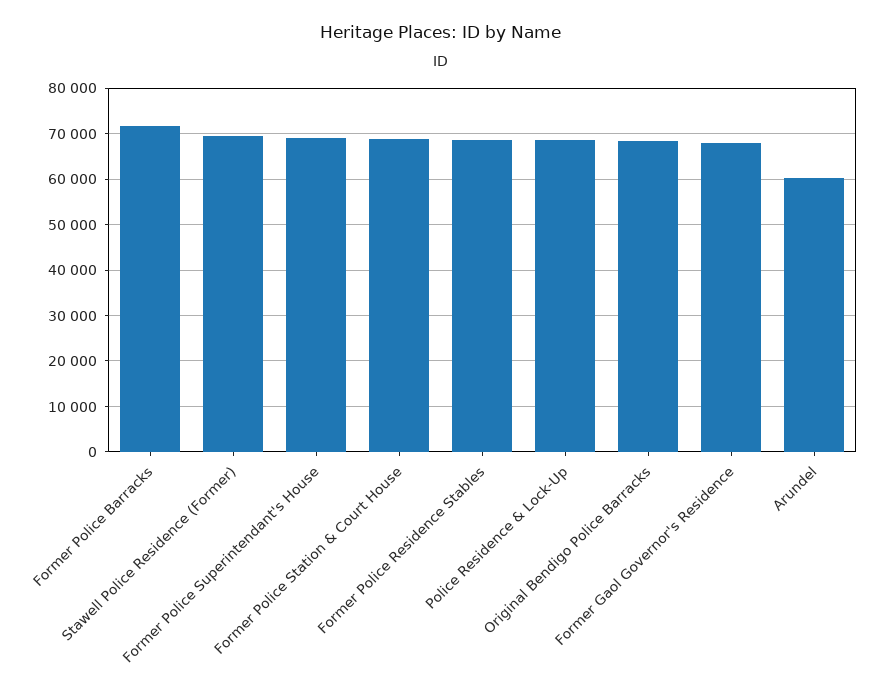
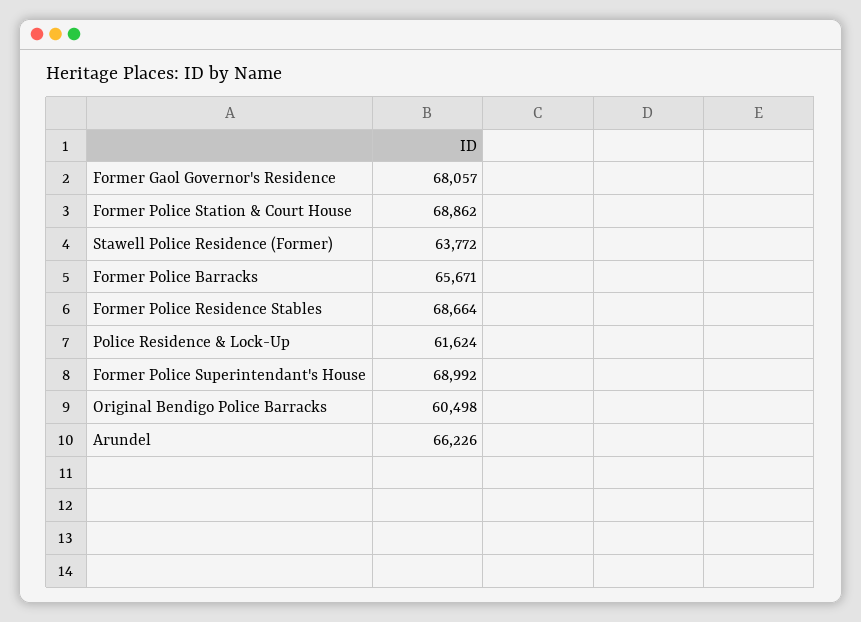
Former Police Barracks: 72000 -> 65671
Stawell Police Residence (Former): 70000 -> 63772
Police Residence & Lock-Up: 68000 -> 61624
Original Bendigo Police Barracks: 68000 -> 60498
Arundel: 60000 -> 66226

